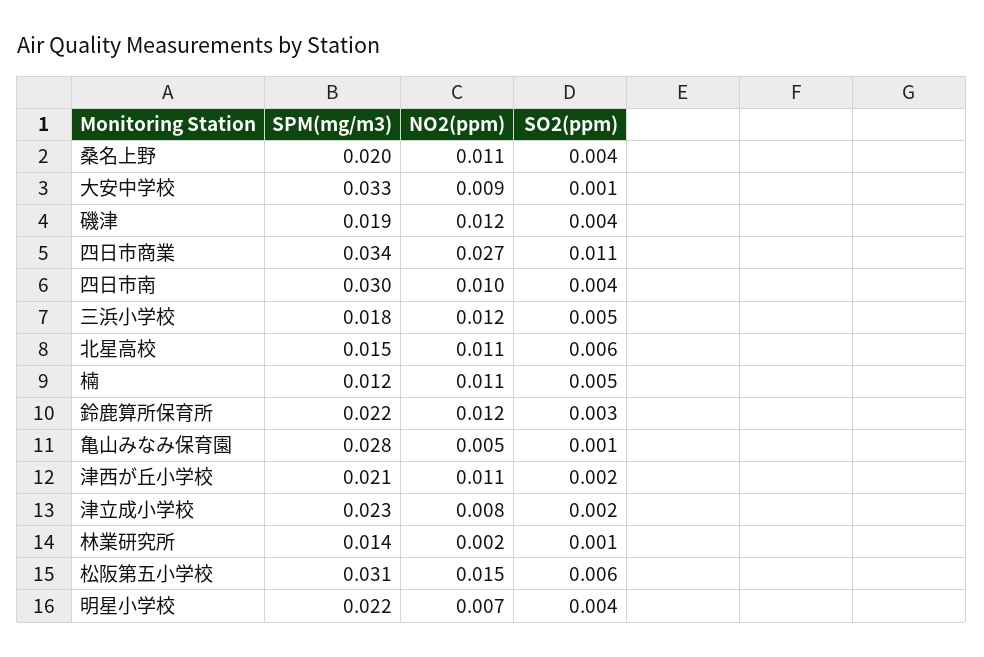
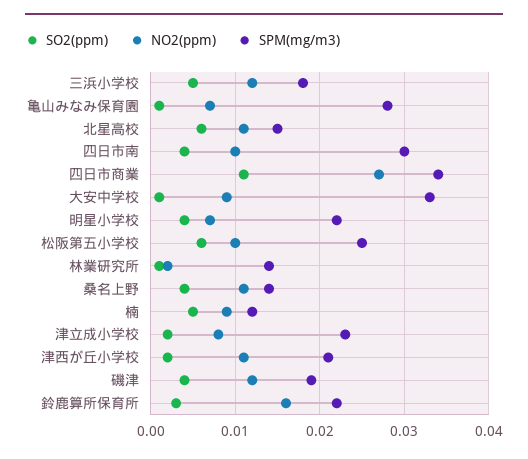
SPM(mg/m3), 桑名上野: 0.02 -> 0.014
NO2(ppm), 楠: 0.011 -> 0.009
NO2(ppm), 鈴鹿算所保育所: 0.012 -> 0.016
NO2(ppm), 亀山みなみ保育園: 0.005 -> 0.007
SPM(mg/m3), 松阪第五小学校: 0.031 -> 0.025
NO2(ppm), 松阪第五小学校: 0.015 -> 0.01

